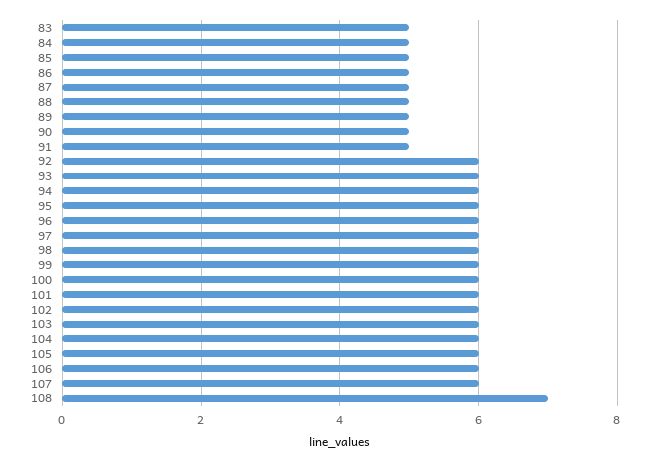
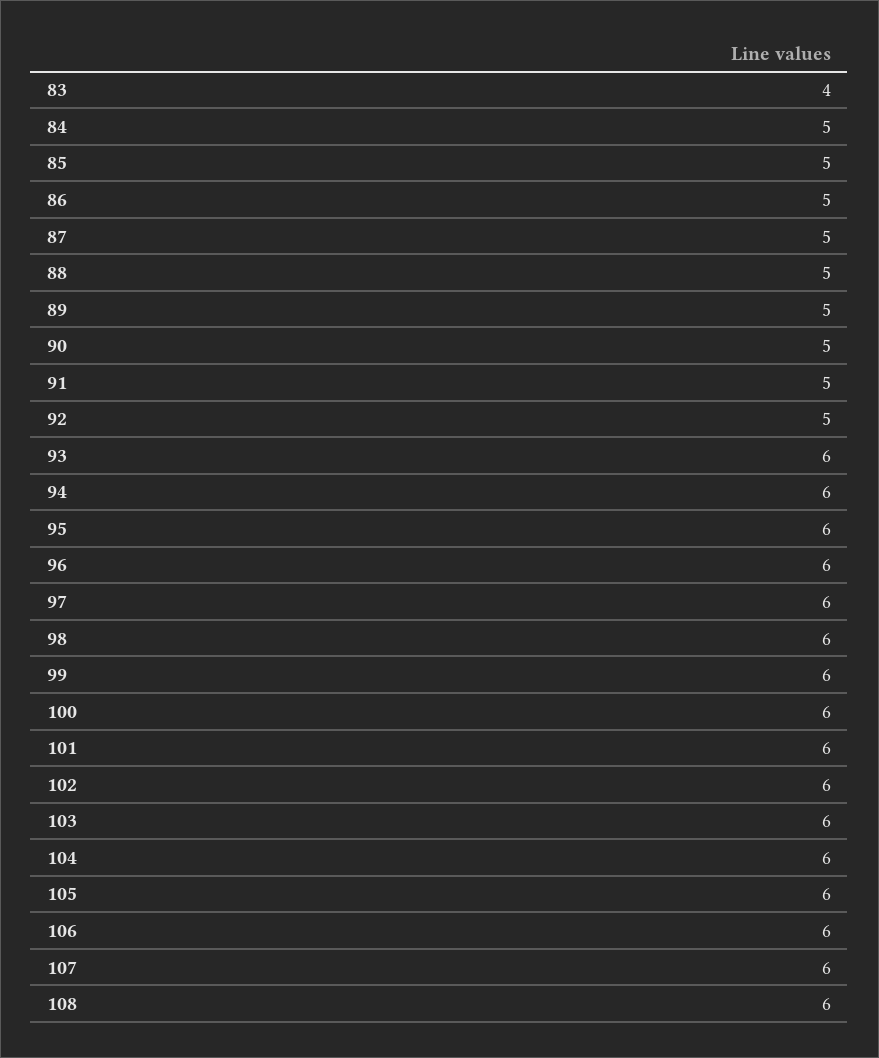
83: 5 -> 4
92: 6 -> 5
108: 7 -> 6

